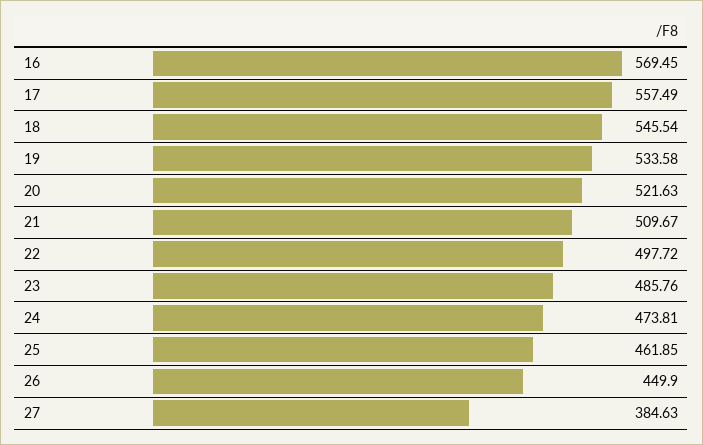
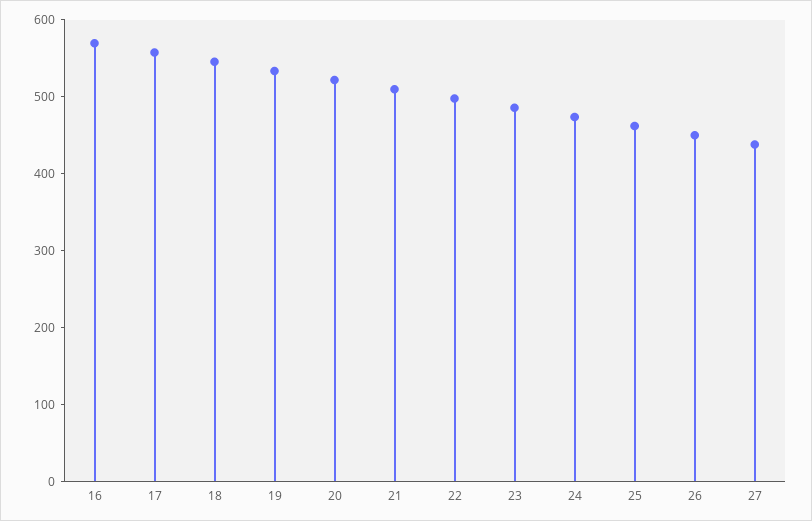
27: 384.63 -> 440

